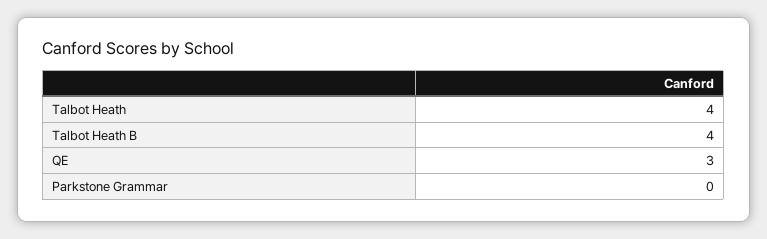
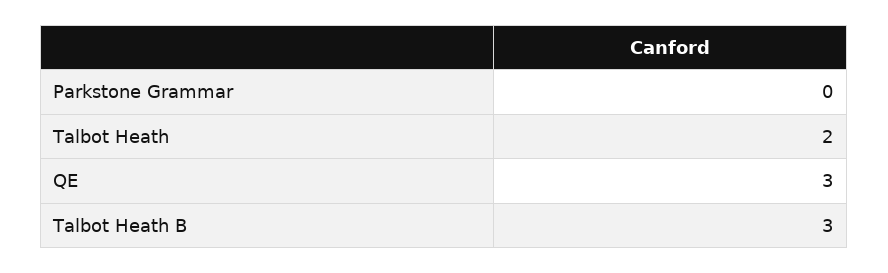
Talbot Heath: 4 -> 2
Talbot Heath B: 4 -> 3

